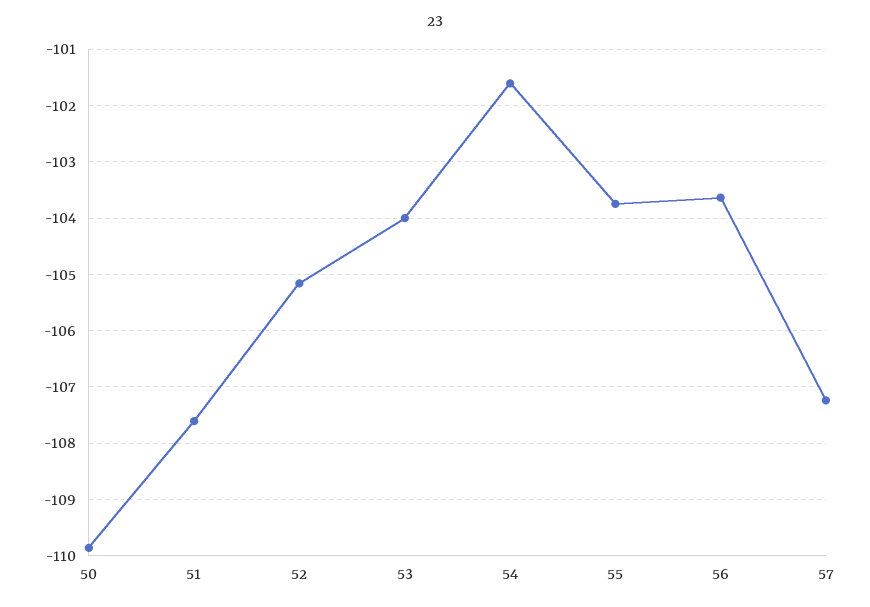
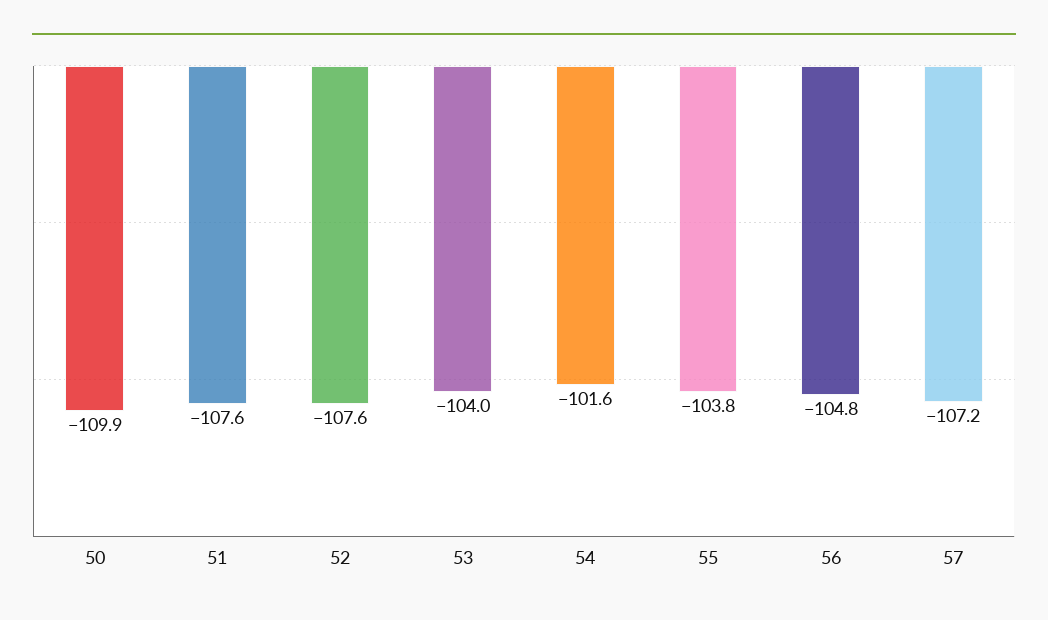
52: -105.2 -> -107.6
56: -103.6 -> -104.8

